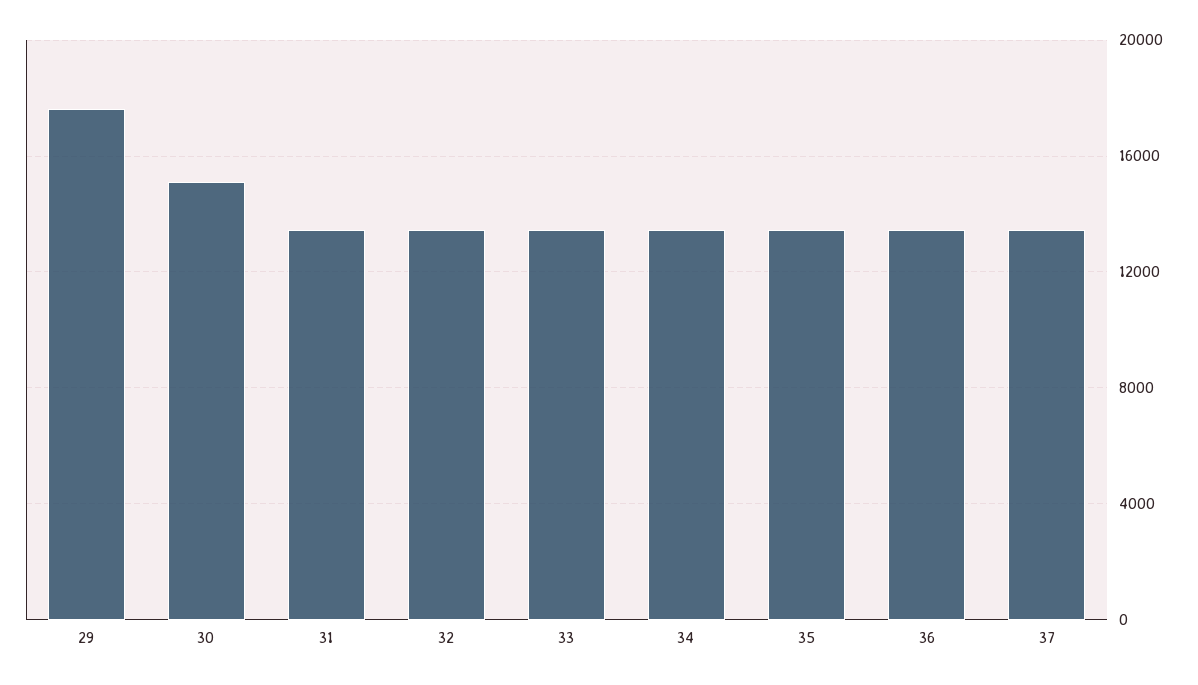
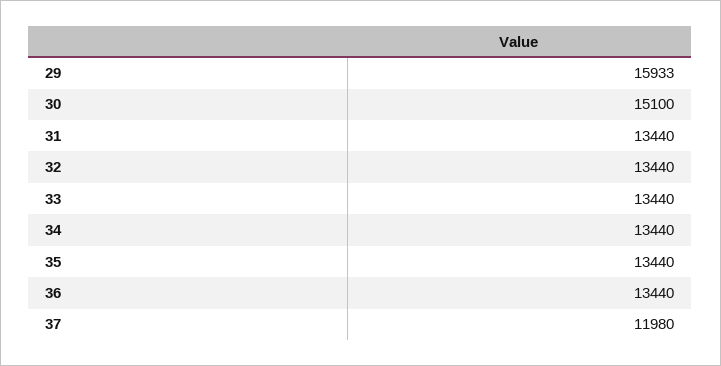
29: 17500 -> 15933
37: 13500 -> 11980

